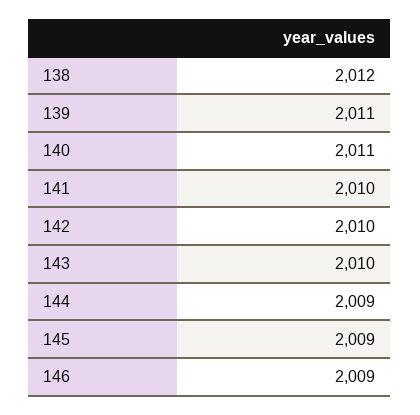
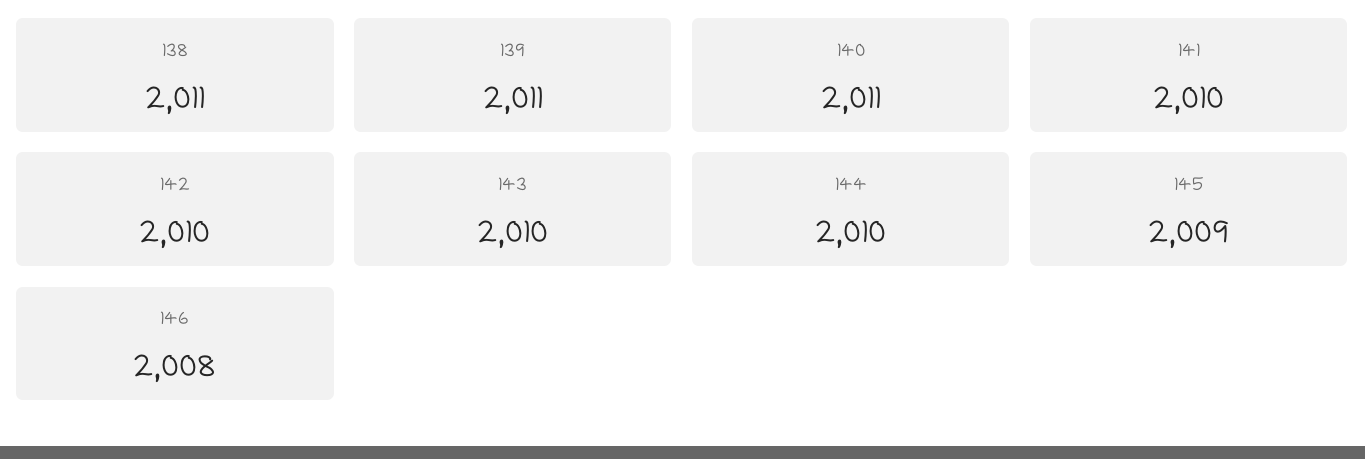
138: 2012 -> 2011
144: 2009 -> 2010
146: 2009 -> 2008

